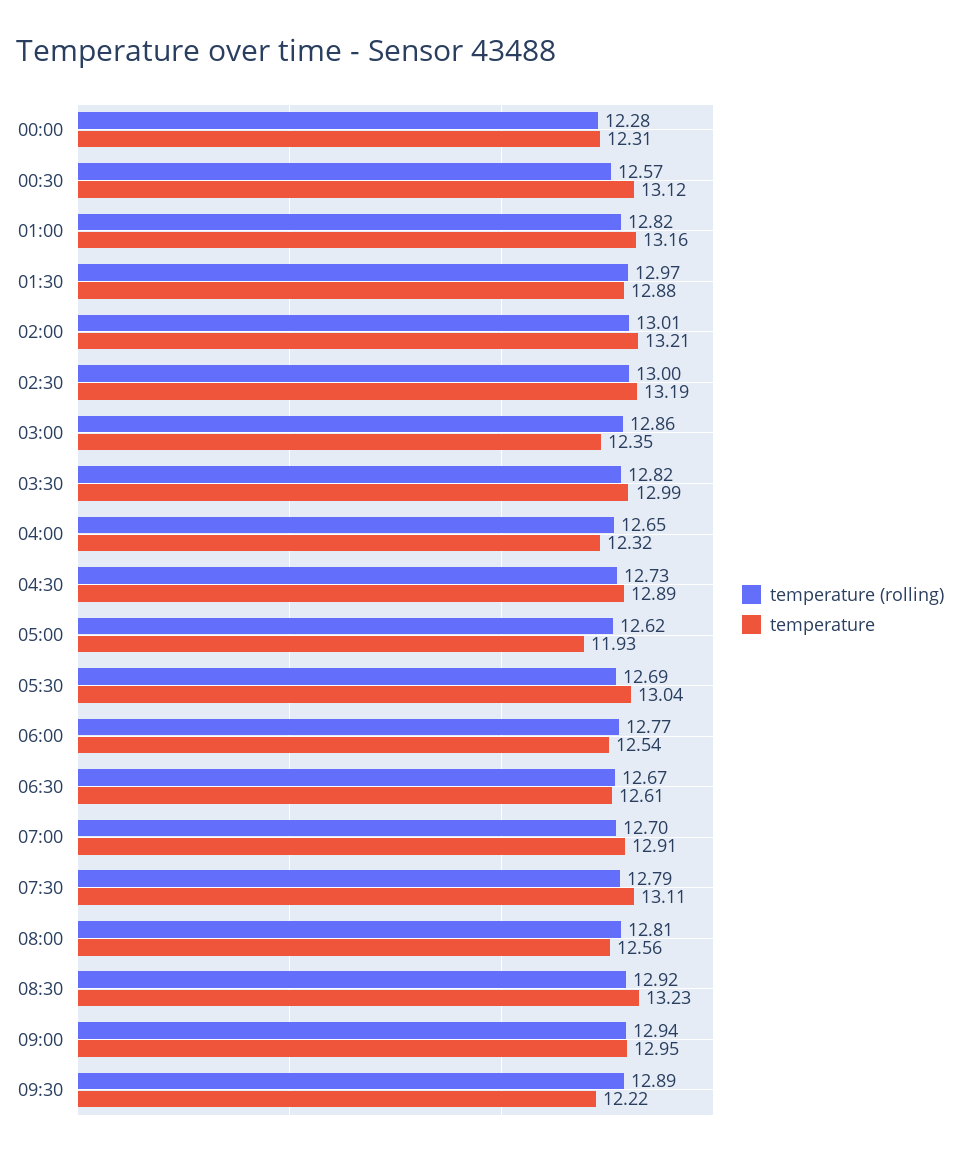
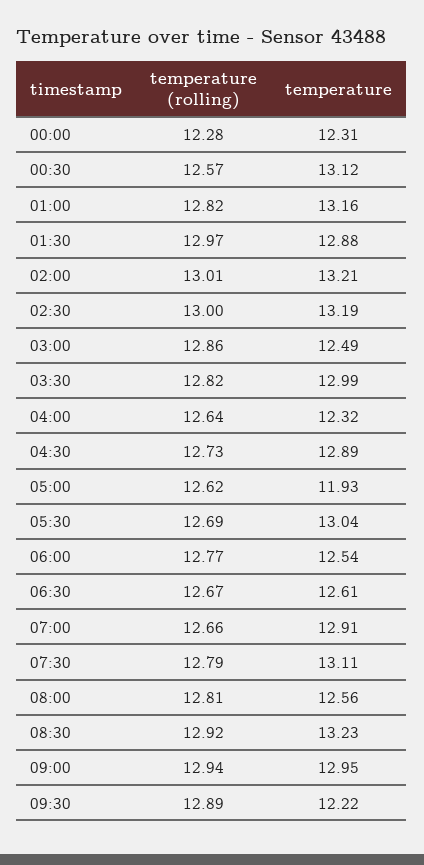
temperature, 03:00: 12.35 -> 12.49
temperature (rolling), 04:00: 12.65 -> 12.64
temperature (rolling), 07:00: 12.7 -> 12.66

